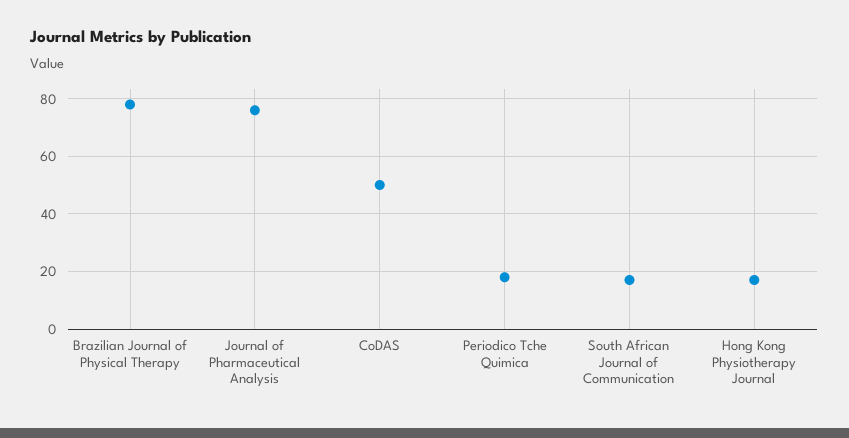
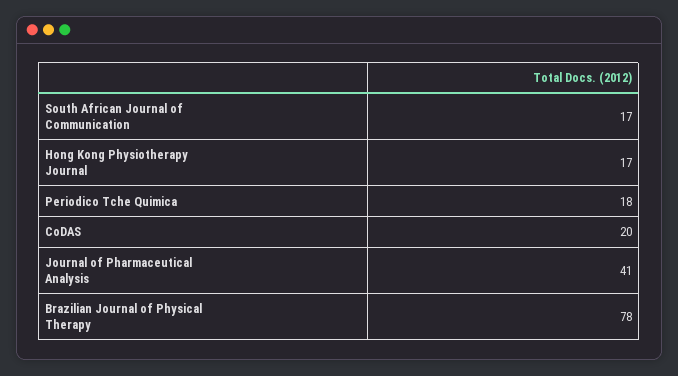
Journal of Pharmaceutical Analysis: 75 -> 41
CoDAS: 50 -> 20

